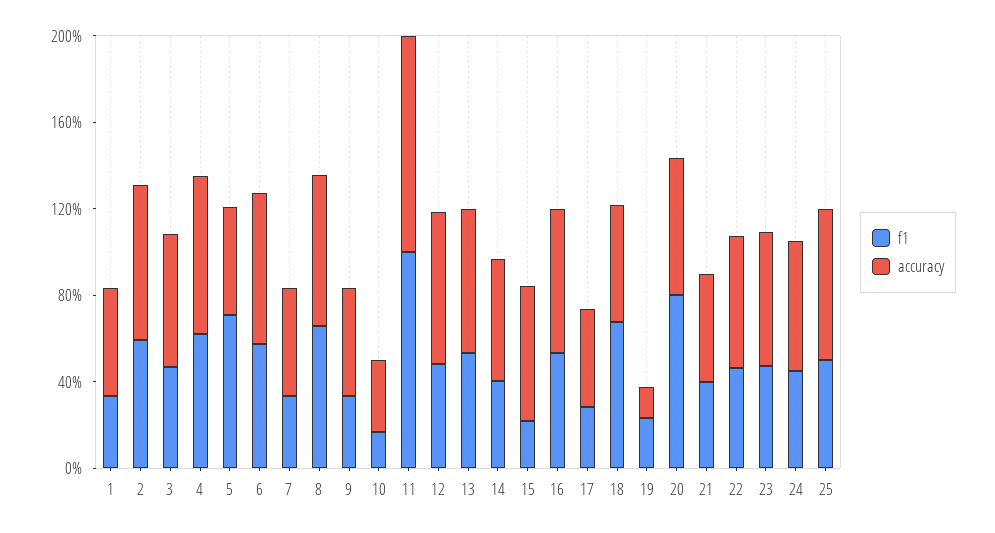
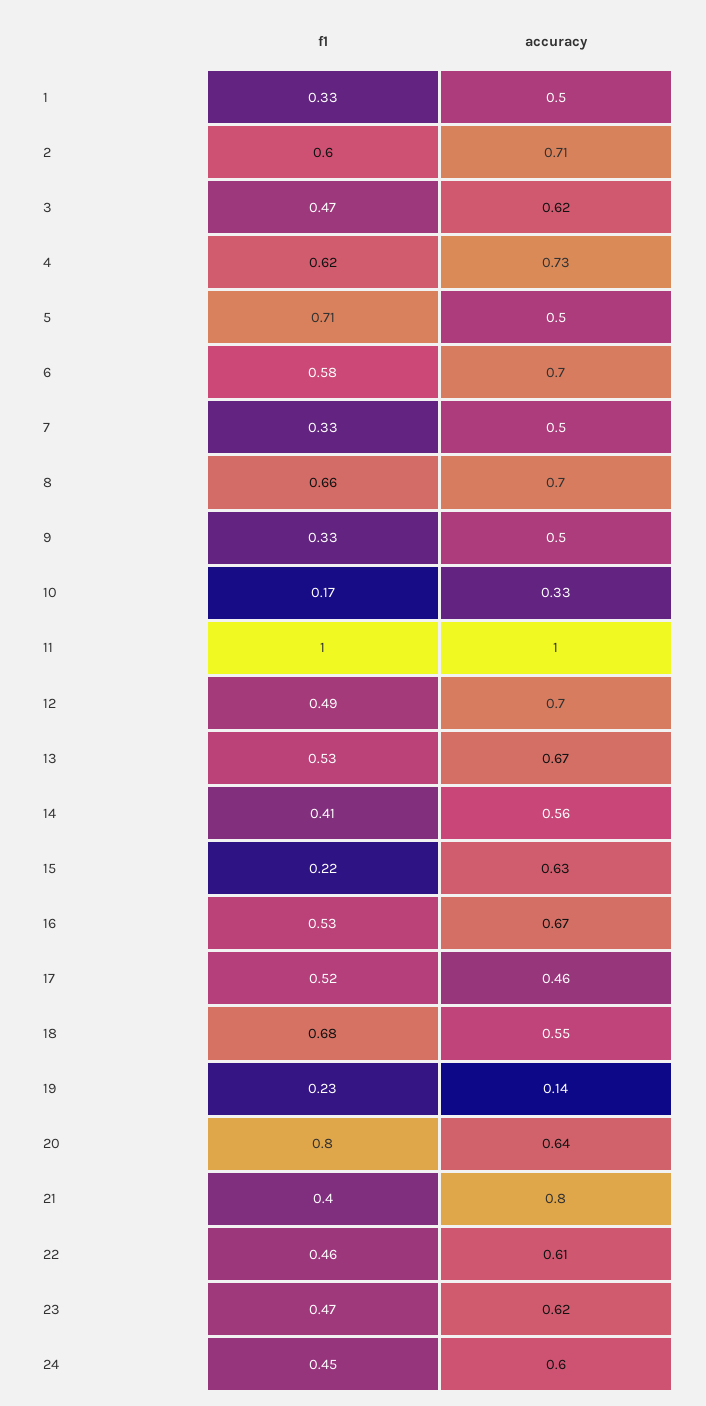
f1, 17: 0.3 -> 0.52
accuracy, 21: 0.5 -> 0.8
f1, 25: 0.5 -> none
accuracy, 25: 0.7 -> none

